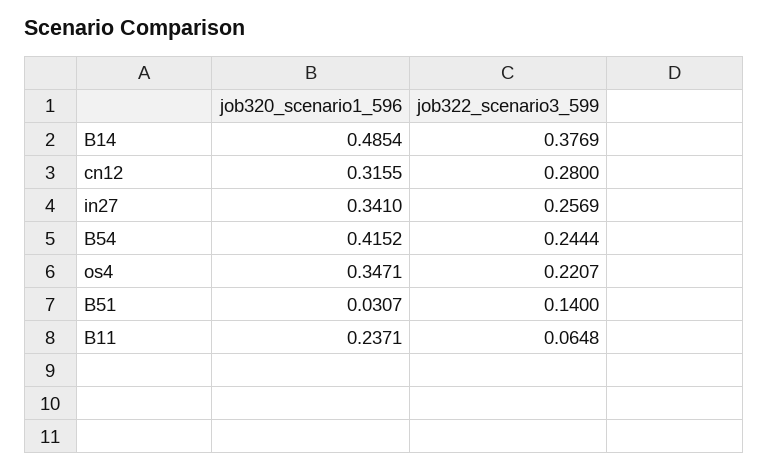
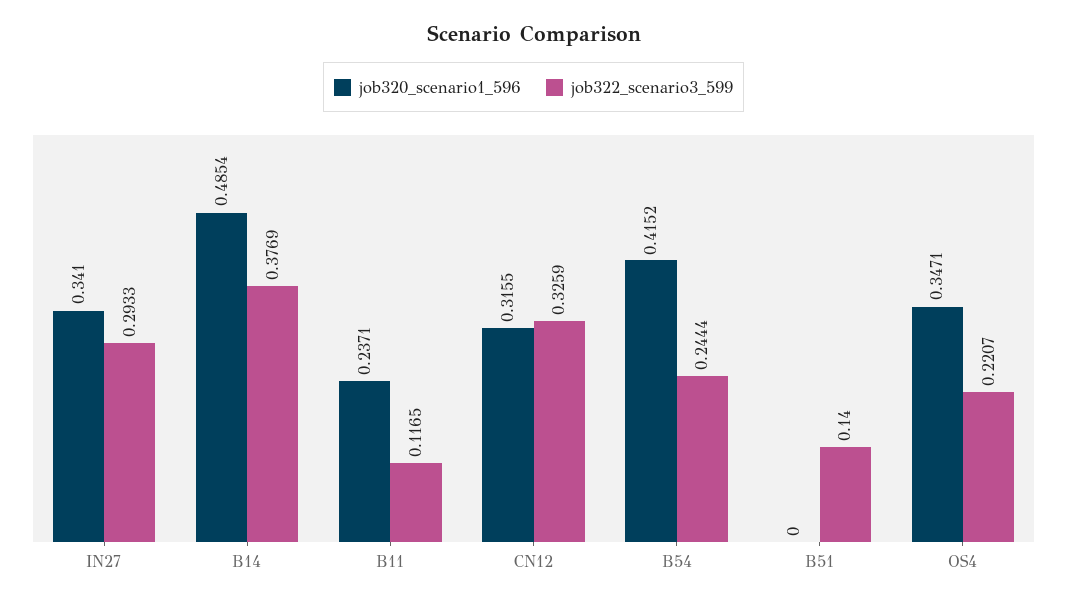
job322_scenario3_599, cn12: 0.28 -> 0.3259
job322_scenario3_599, in27: 0.2569 -> 0.2933
job320_scenario1_596, B51: 0.0307 -> 0
job322_scenario3_599, B11: 0.0648 -> 0.1165

